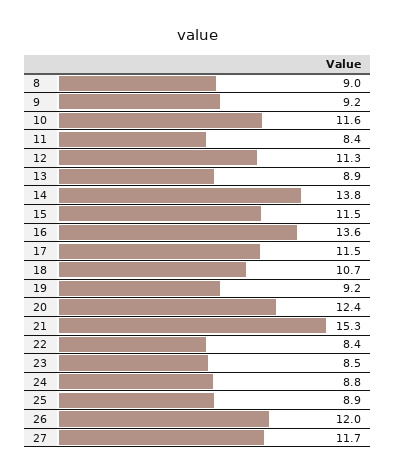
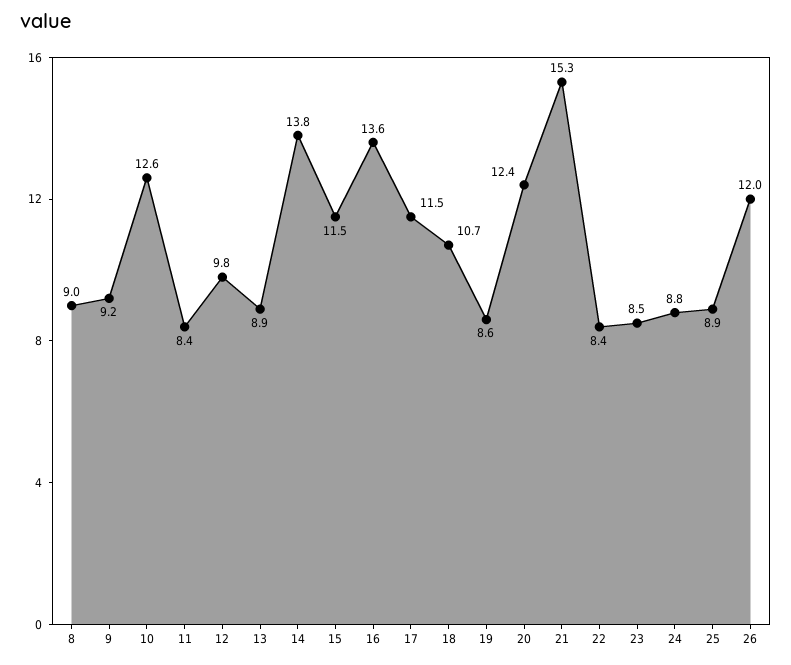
10: 11.6 -> 12.6
12: 11.3 -> 9.8
19: 9.2 -> 8.6
27: 11.7 -> none

